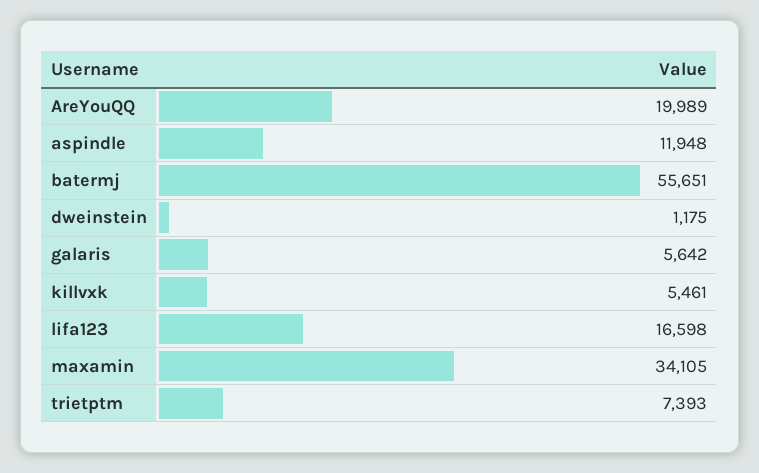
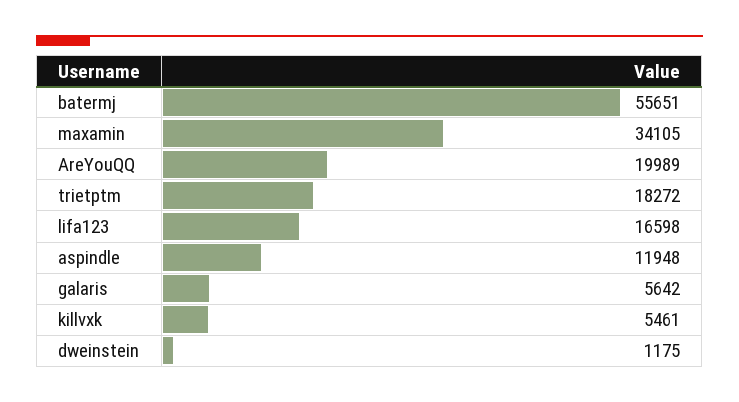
trietptm: 7393 -> 18272

